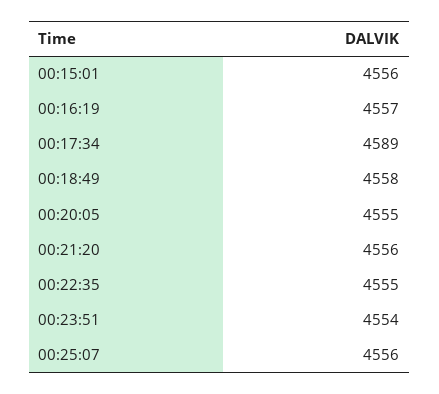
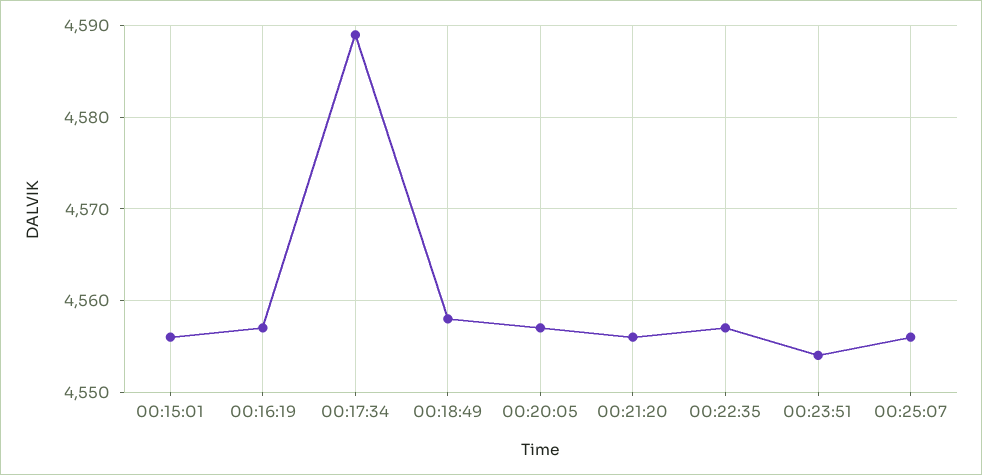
00:20:05: 4555 -> 4557
00:22:35: 4555 -> 4557

